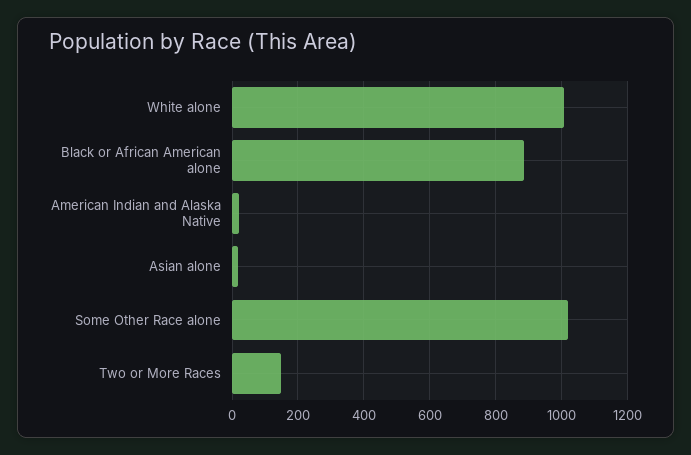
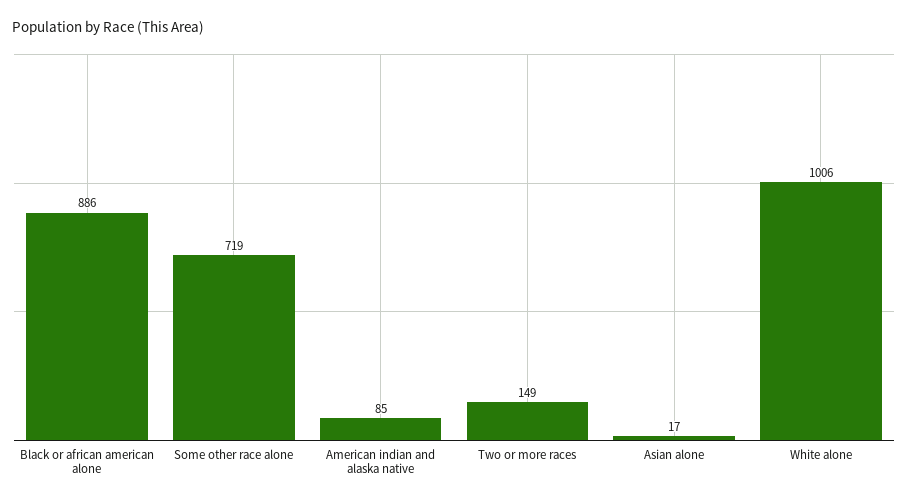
American Indian and Alaska Native: 20 -> 85
Some Other Race alone: 1020 -> 719

